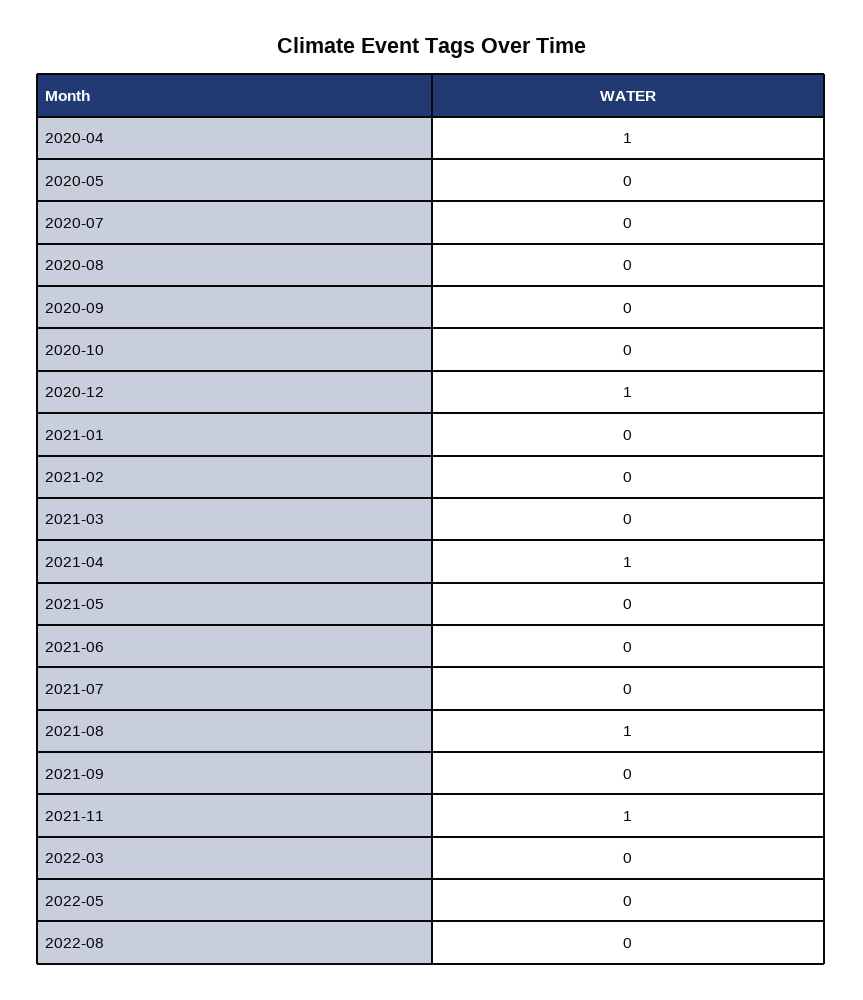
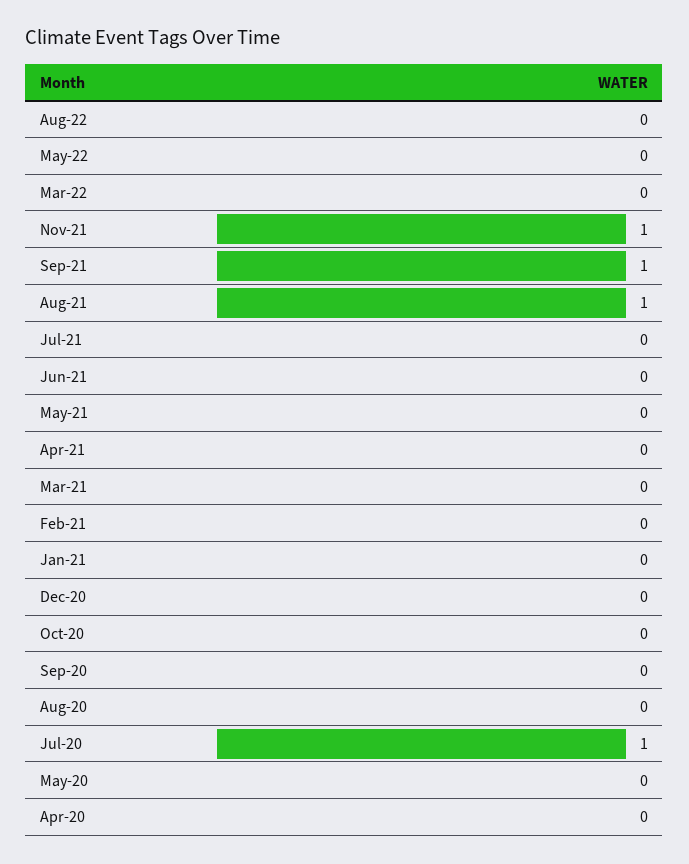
2020-04: 1 -> 0
2020-07: 0 -> 1
2020-12: 1 -> 0
2021-04: 1 -> 0
2021-09: 0 -> 1

